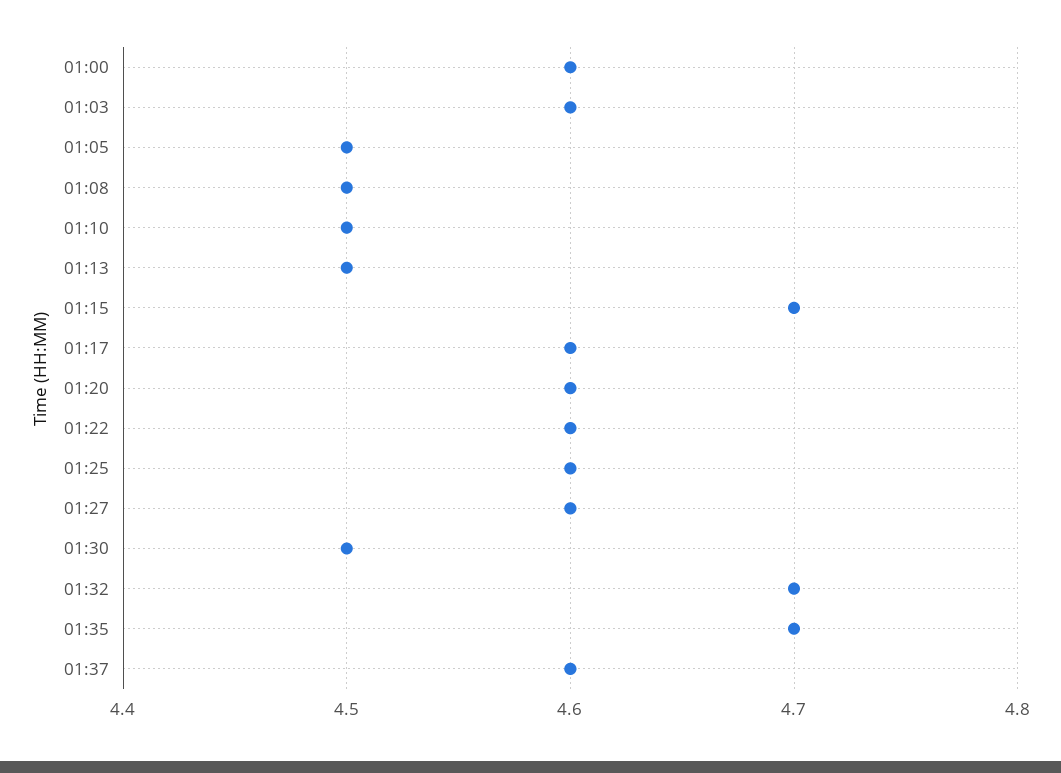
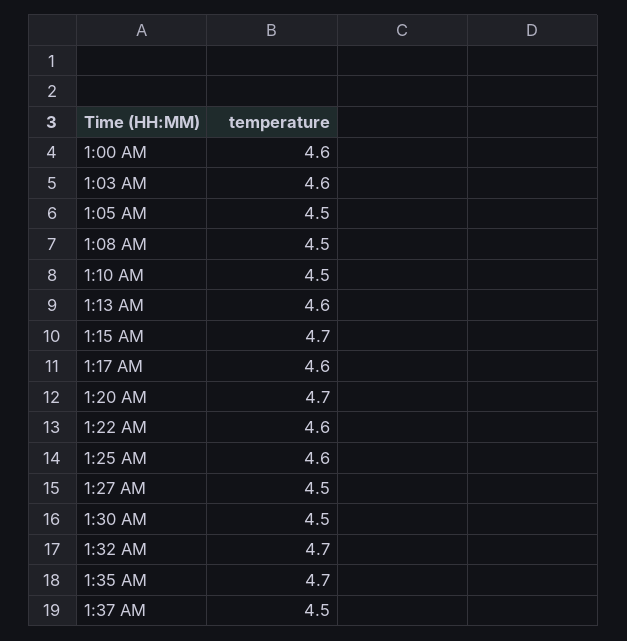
01:13: 4.5 -> 4.6
01:20: 4.6 -> 4.7
01:27: 4.6 -> 4.5
01:37: 4.6 -> 4.5

